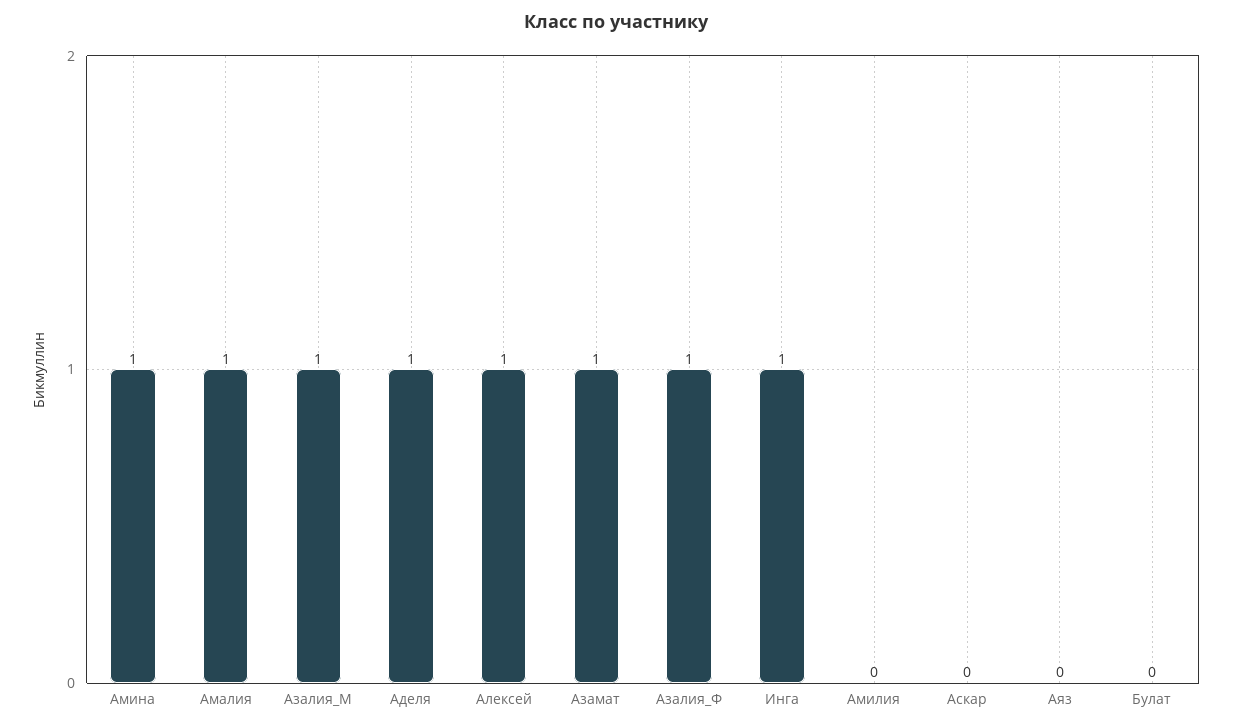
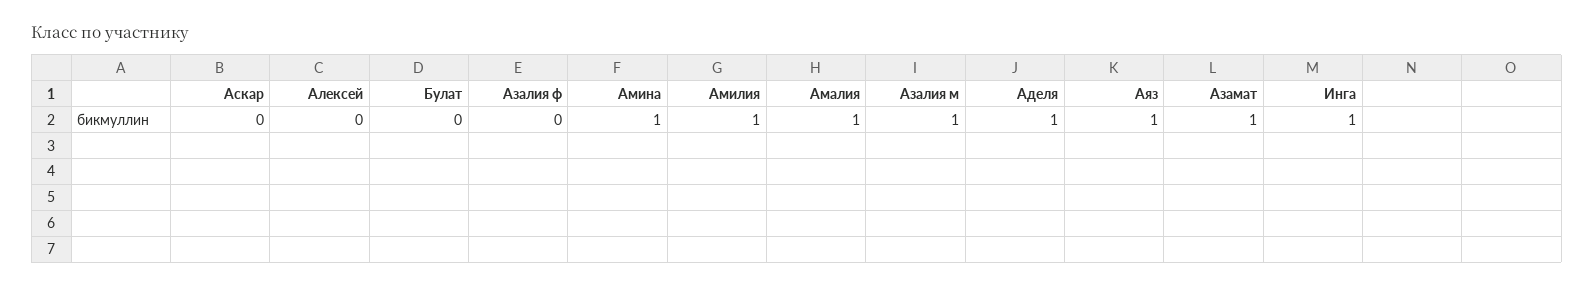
Алексей: 1 -> 0
Азалия_Ф: 1 -> 0
Амилия: 0 -> 1
Аяз: 0 -> 1

